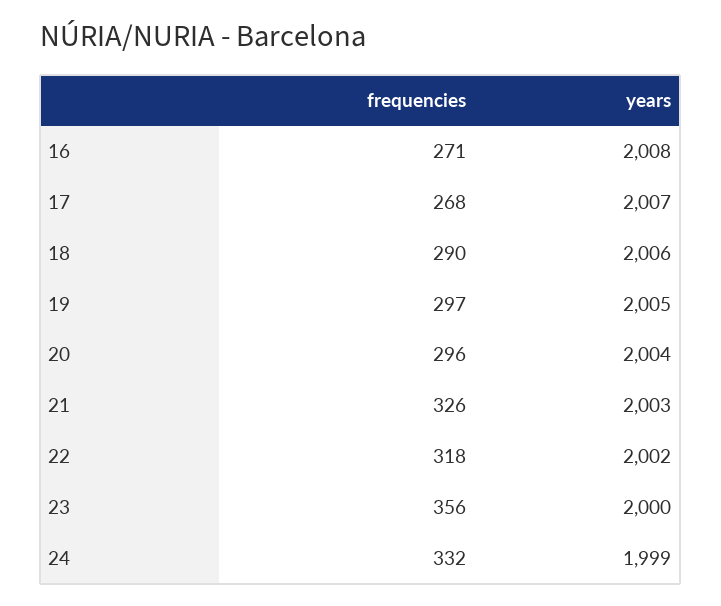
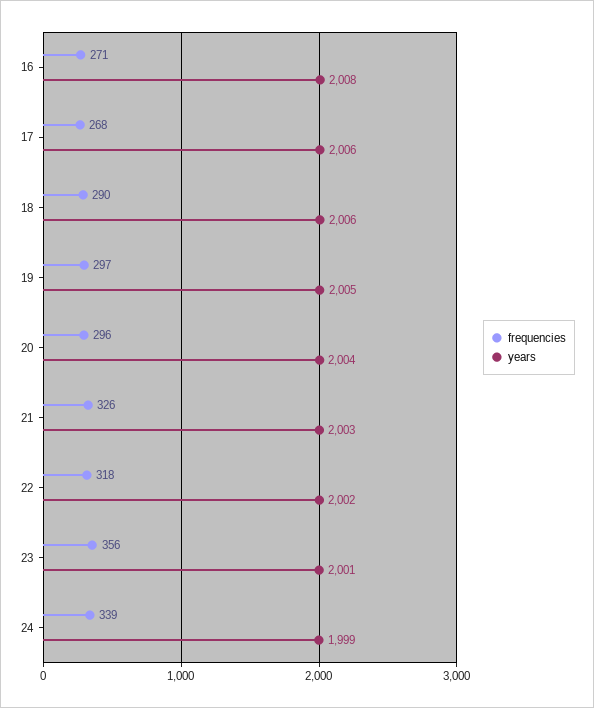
years, 17: 2007 -> 2006
years, 23: 2000 -> 2001
frequencies, 24: 332 -> 339

